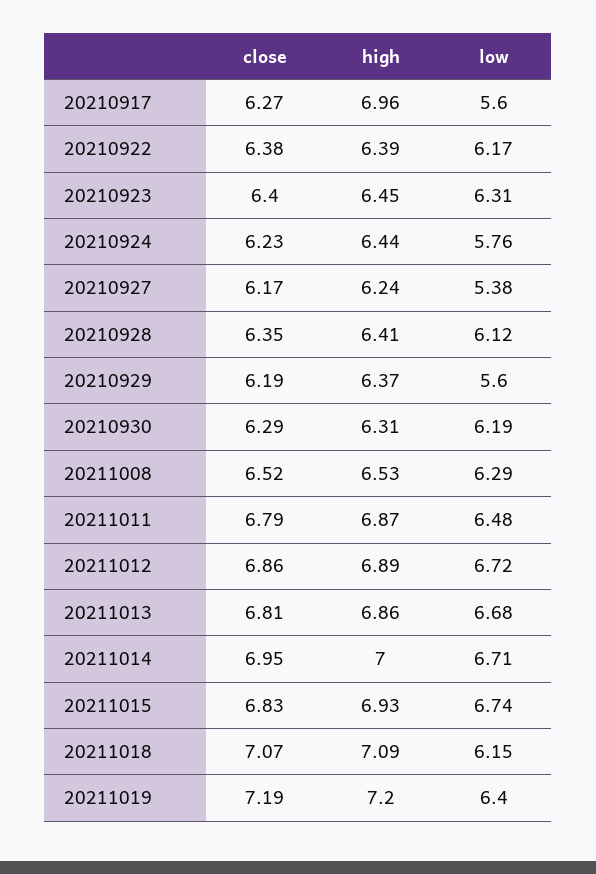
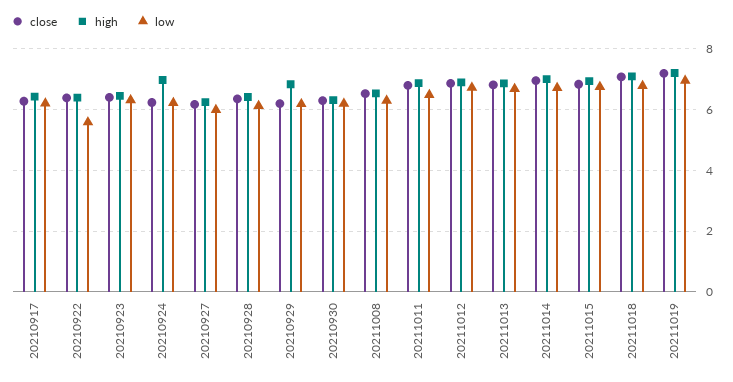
high, 20210917: 6.96 -> 6.4
low, 20210917: 5.6 -> 6.2
low, 20210922: 6.17 -> 5.6
high, 20210924: 6.44 -> 7
low, 20210924: 5.76 -> 6.2
low, 20210927: 5.38 -> 6
high, 20210929: 6.37 -> 6.8
low, 20210929: 5.6 -> 6.2
low, 20211018: 6.15 -> 6.8
low, 20211019: 6.4 -> 7

